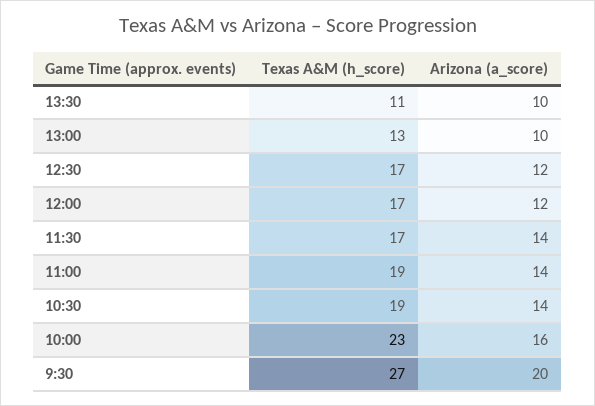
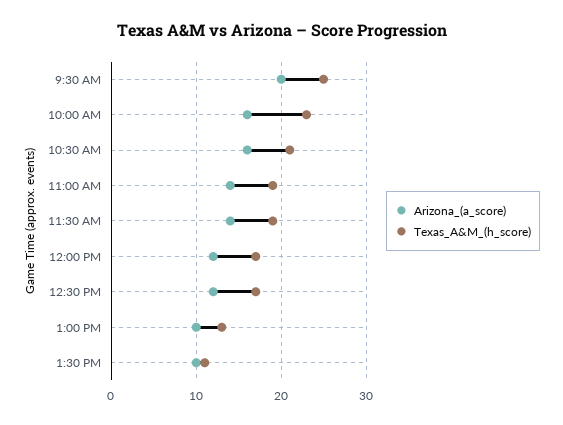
Texas A&M (h_score), 11:30: 17 -> 19
Texas A&M (h_score), 10:30: 19 -> 21
Arizona (a_score), 10:30: 14 -> 16
Texas A&M (h_score), 9:30: 27 -> 25

